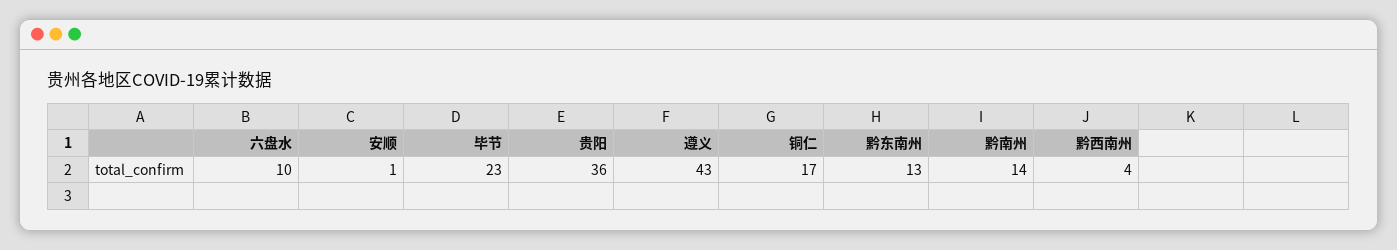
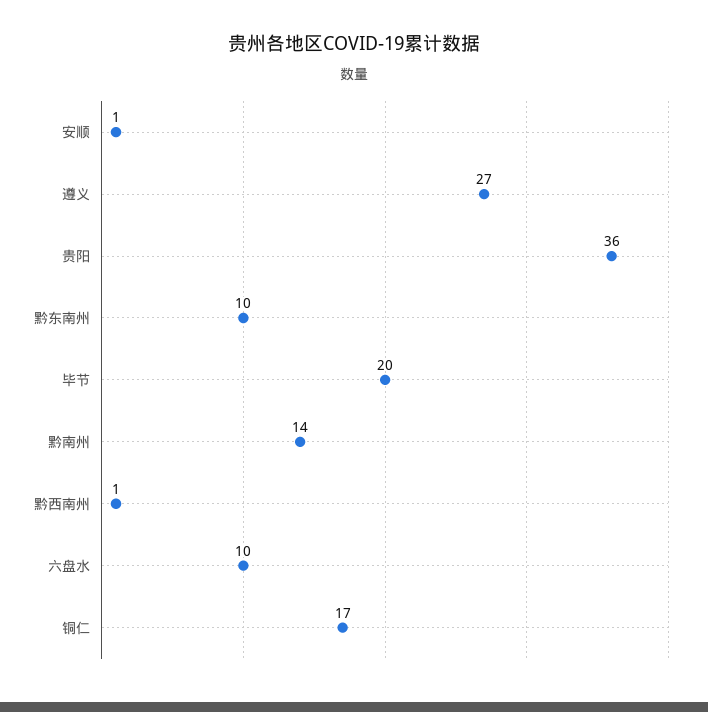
毕节: 23 -> 20
遵义: 43 -> 27
黔东南州: 13 -> 10
黔西南州: 4 -> 1

